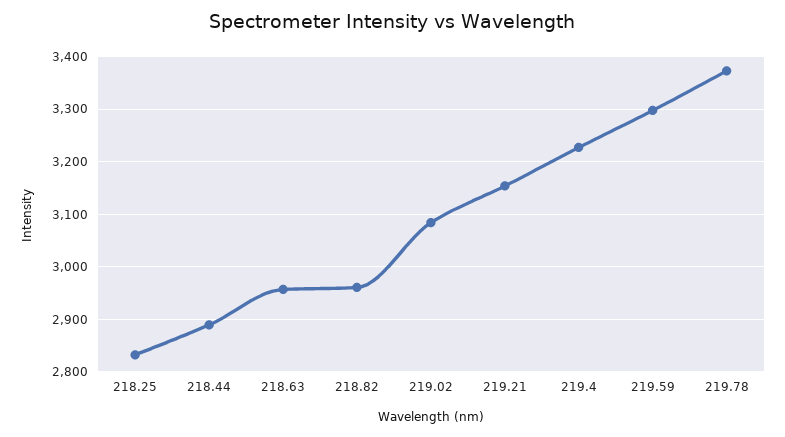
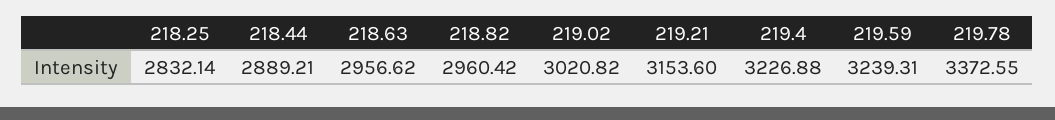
219.02: 3080 -> 3020.82
219.59: 3300 -> 3239.31

